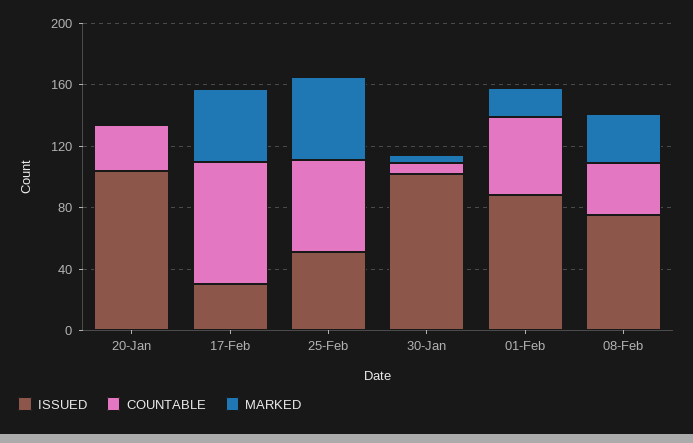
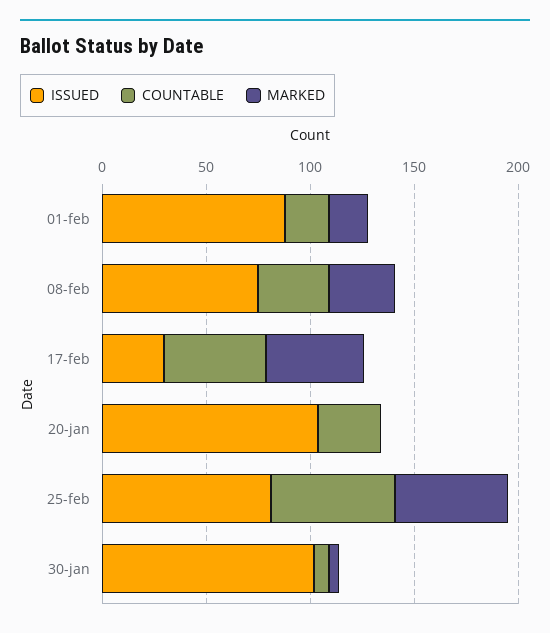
COUNTABLE, 17-Feb: 80 -> 50
ISSUED, 25-Feb: 50 -> 80
COUNTABLE, 01-Feb: 50 -> 20

